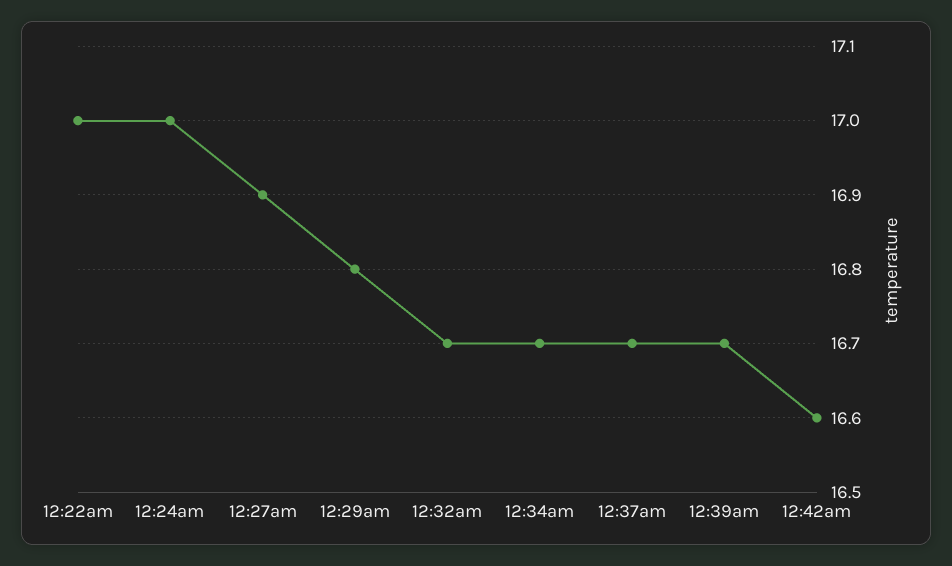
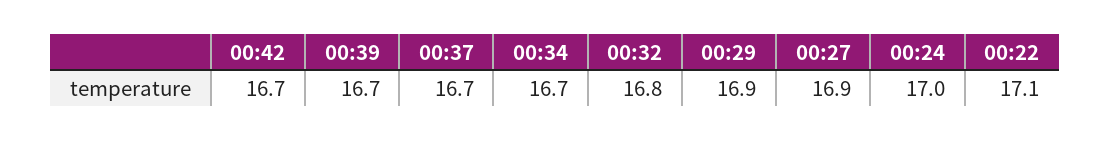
12:22am: 17 -> 17.1
12:29am: 16.8 -> 16.9
12:32am: 16.7 -> 16.8
12:42am: 16.6 -> 16.7

